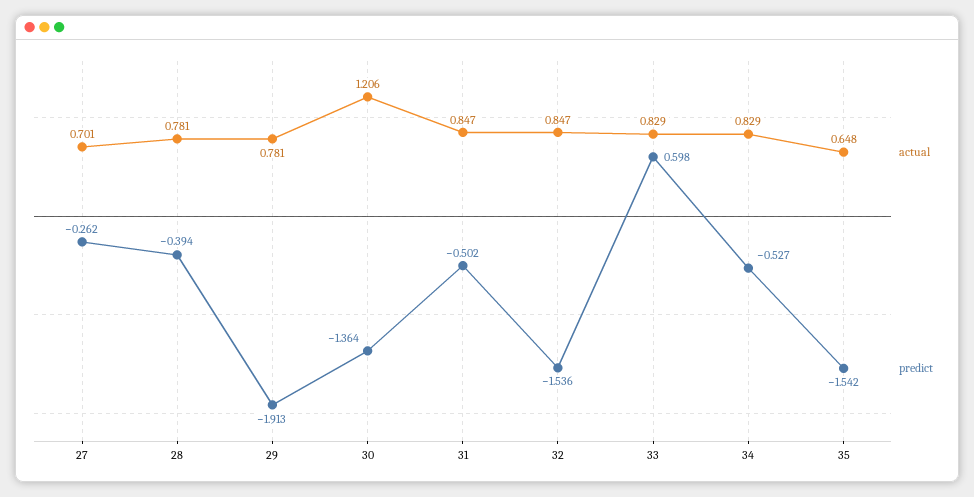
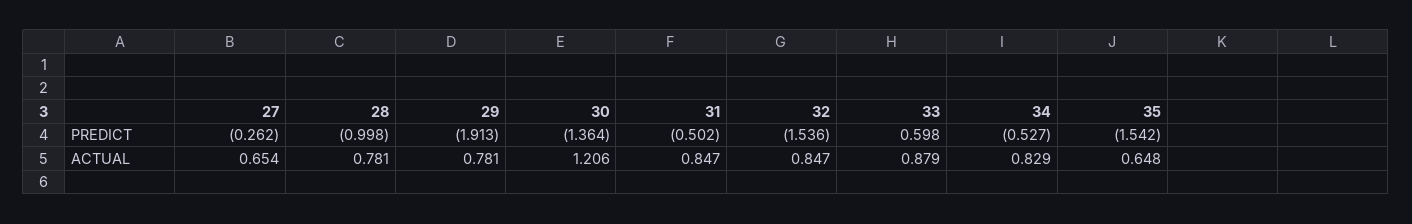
actual, 27: 0.701 -> 0.654
predict, 28: -0.394 -> -0.998
actual, 33: 0.829 -> 0.879

